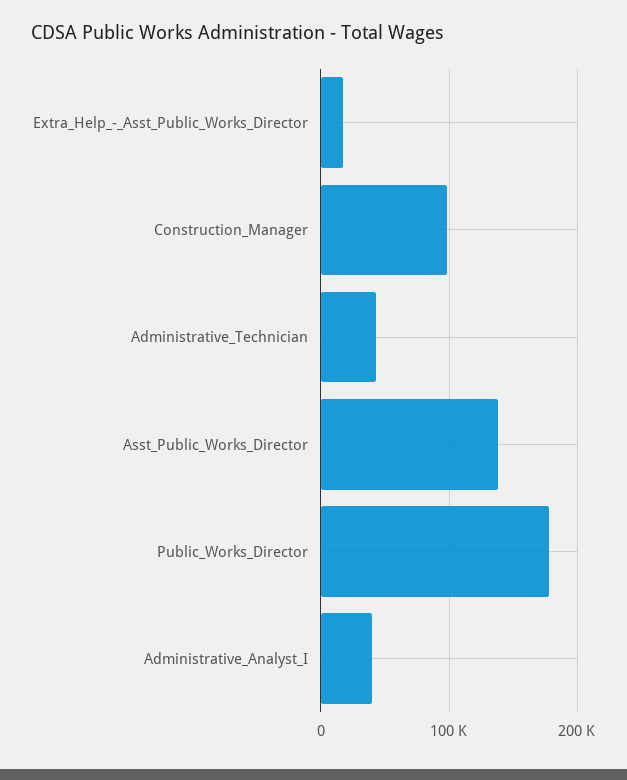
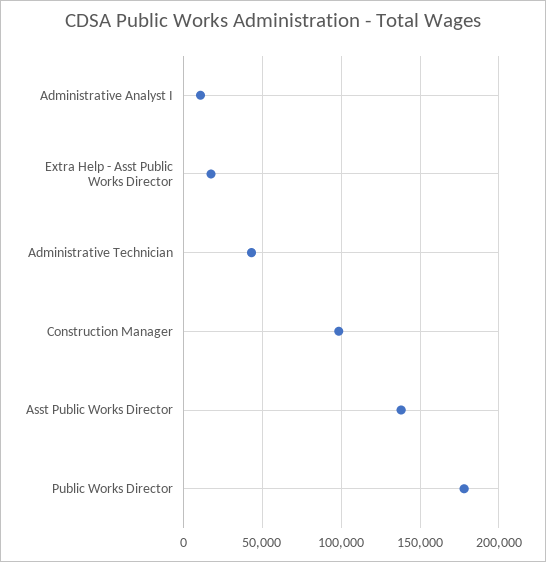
Administrative_Analyst_I: 40000 -> 10000

